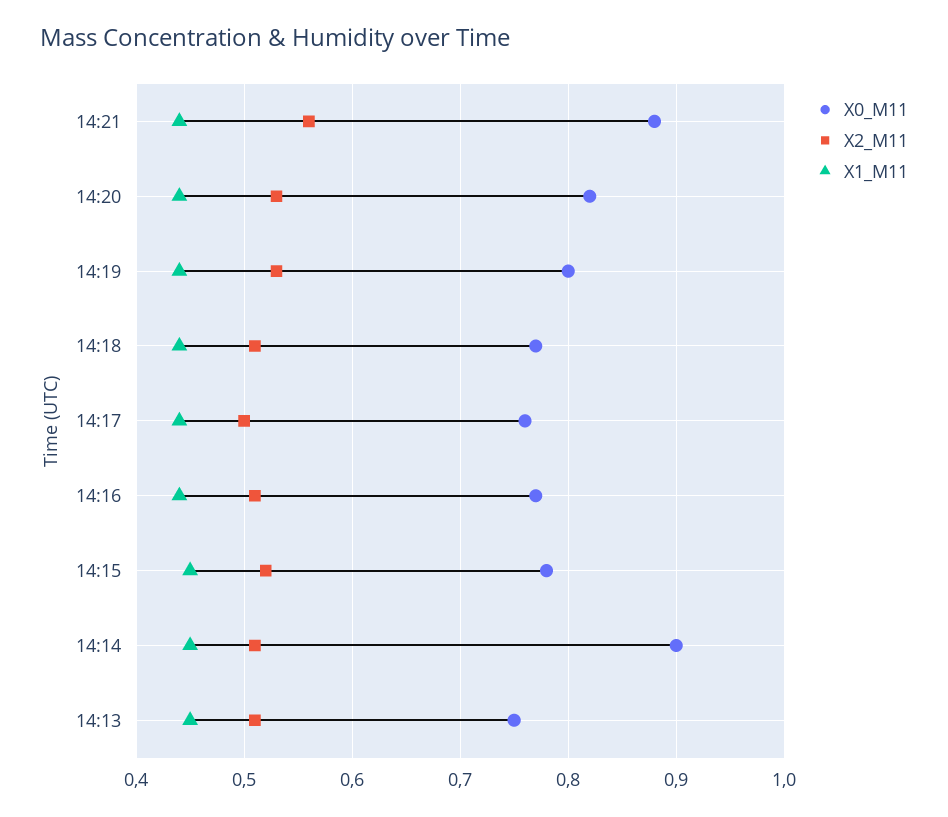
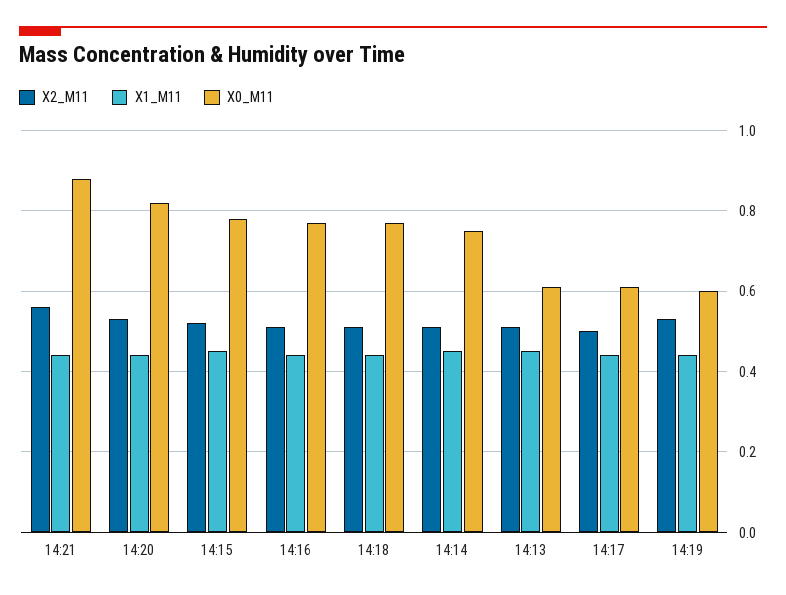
X0_M11, 14:19: 0.8 -> 0.6
X0_M11, 14:17: 0.76 -> 0.6
X0_M11, 14:14: 0.9 -> 0.75
X0_M11, 14:13: 0.75 -> 0.6

